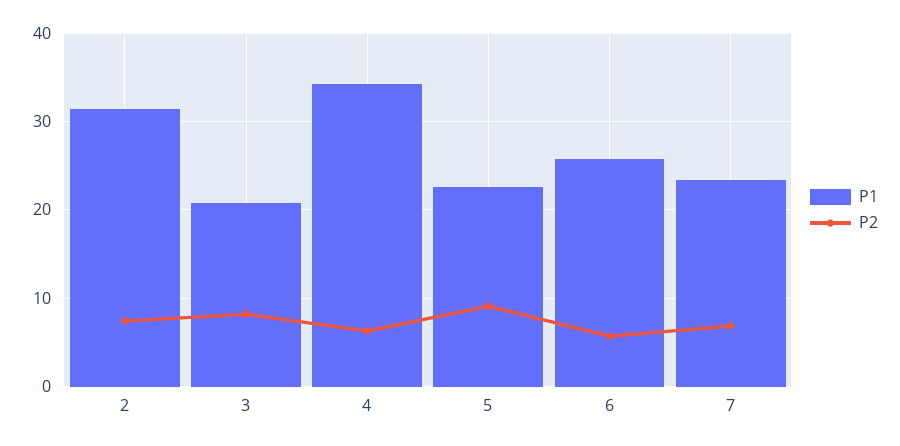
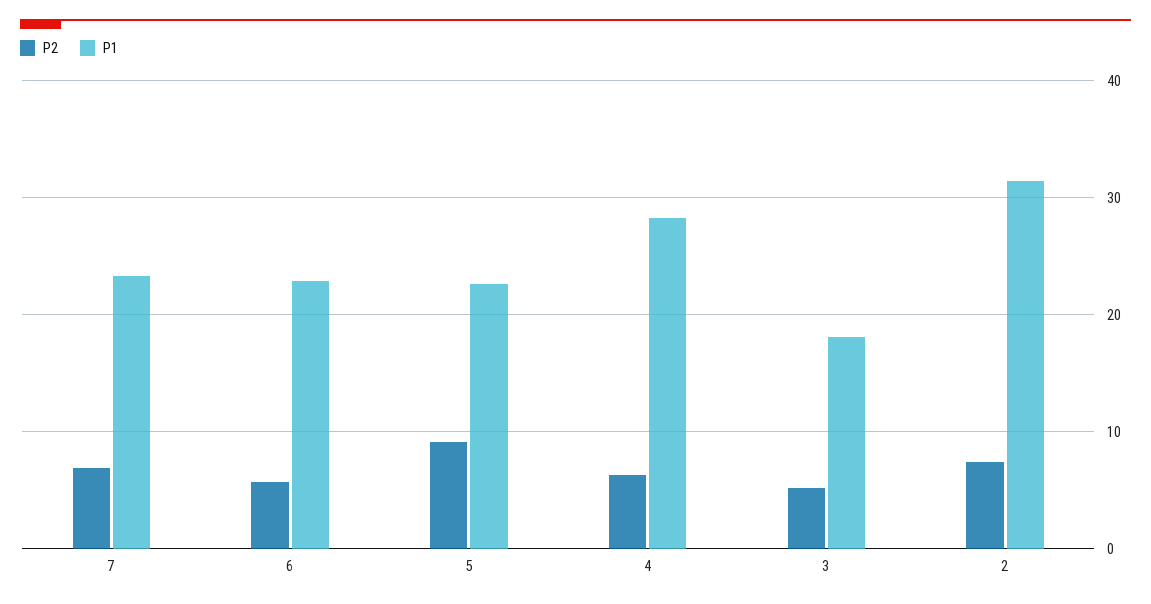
P1, 3: 21 -> 18
P2, 3: 8 -> 5
P1, 4: 34 -> 28
P1, 6: 26 -> 23

